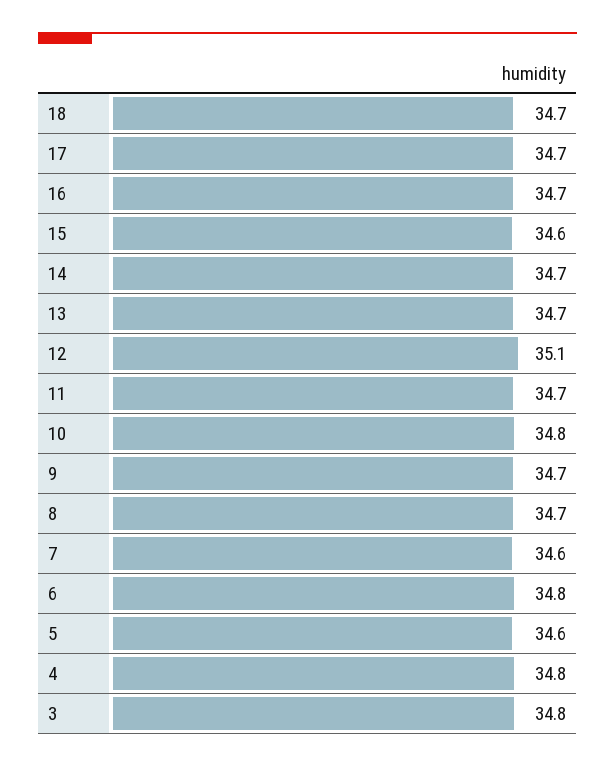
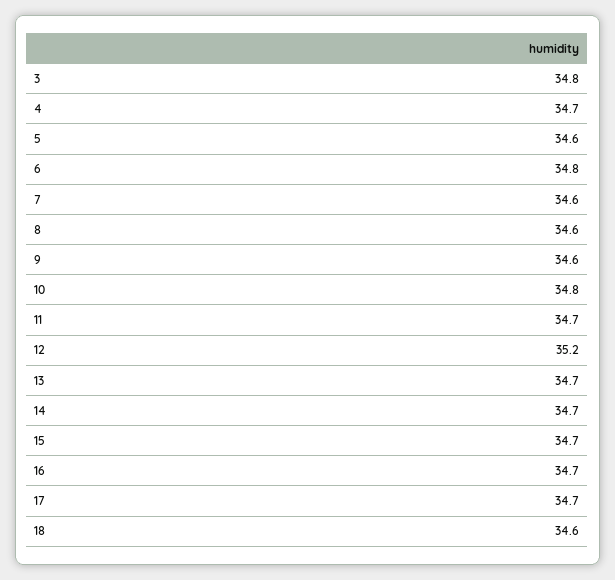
18: 34.7 -> 34.6
15: 34.6 -> 34.7
12: 35.1 -> 35.2
9: 34.7 -> 34.6
8: 34.7 -> 34.6
4: 34.8 -> 34.7

